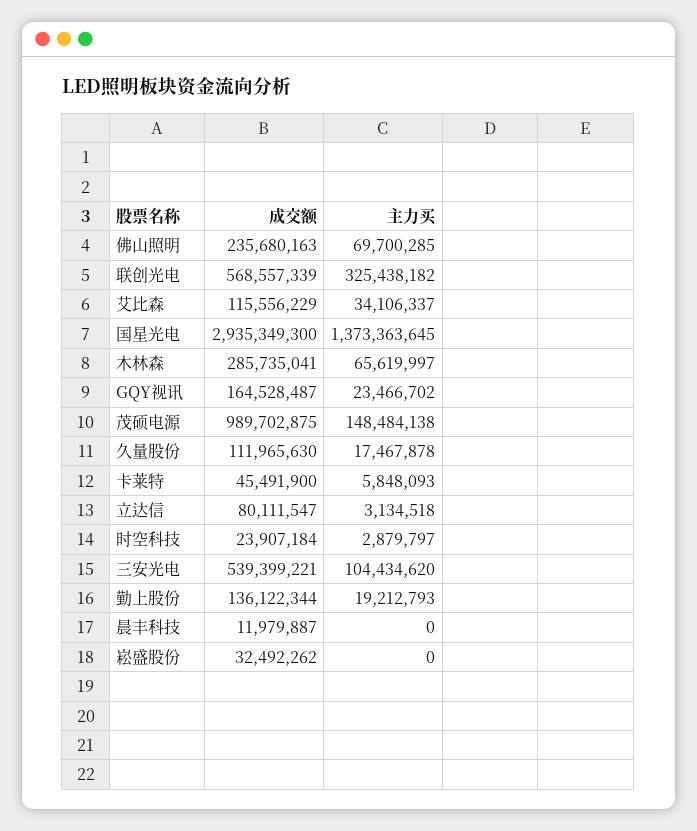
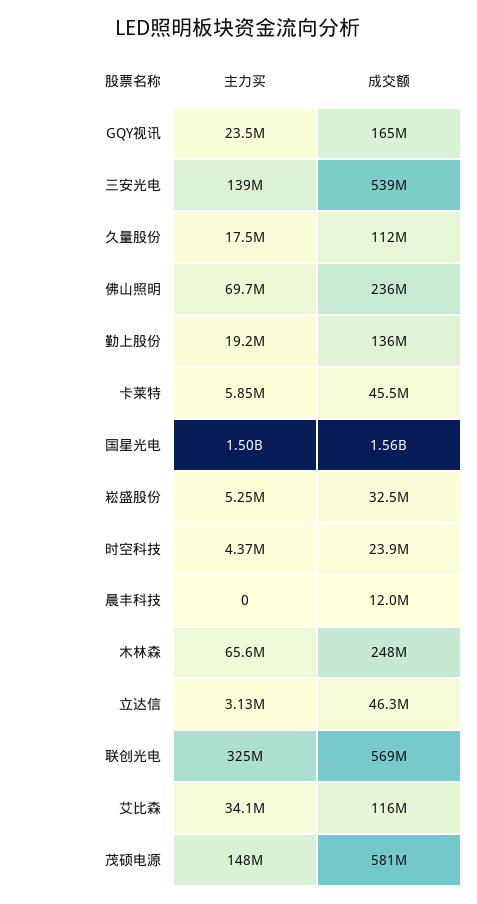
成交额, 国星光电: 2935349300 -> 1560000000
主力买, 国星光电: 1373363645 -> 1500000000
成交额, 木林森: 285735041 -> 248000000
成交额, 茂硕电源: 989702875 -> 581000000
成交额, 立达信: 80111547 -> 46300000
主力买, 时空科技: 2879797 -> 4370000
主力买, 三安光电: 104434620 -> 139000000
主力买, 崧盛股份: 0 -> 5250000

